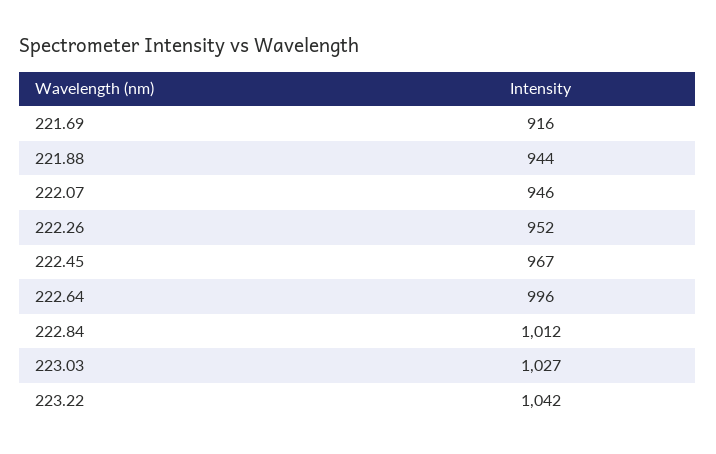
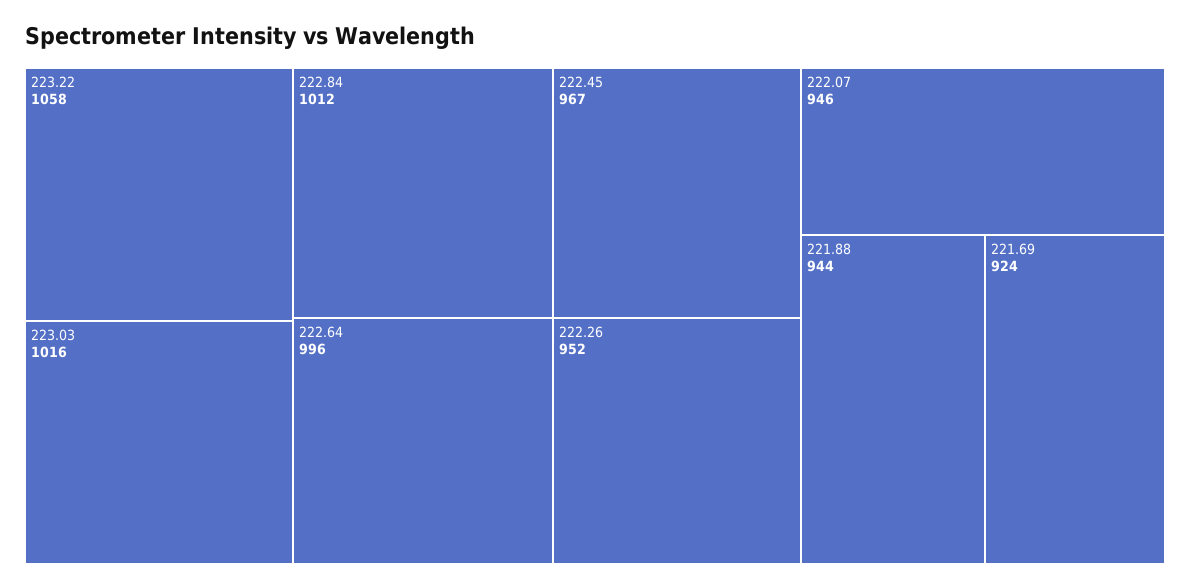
221.69: 916 -> 924
223.03: 1027 -> 1016
223.22: 1042 -> 1058

